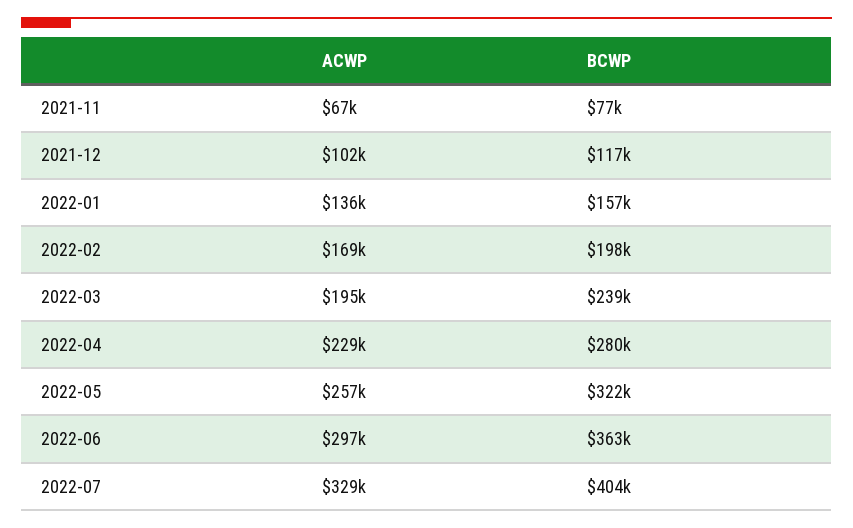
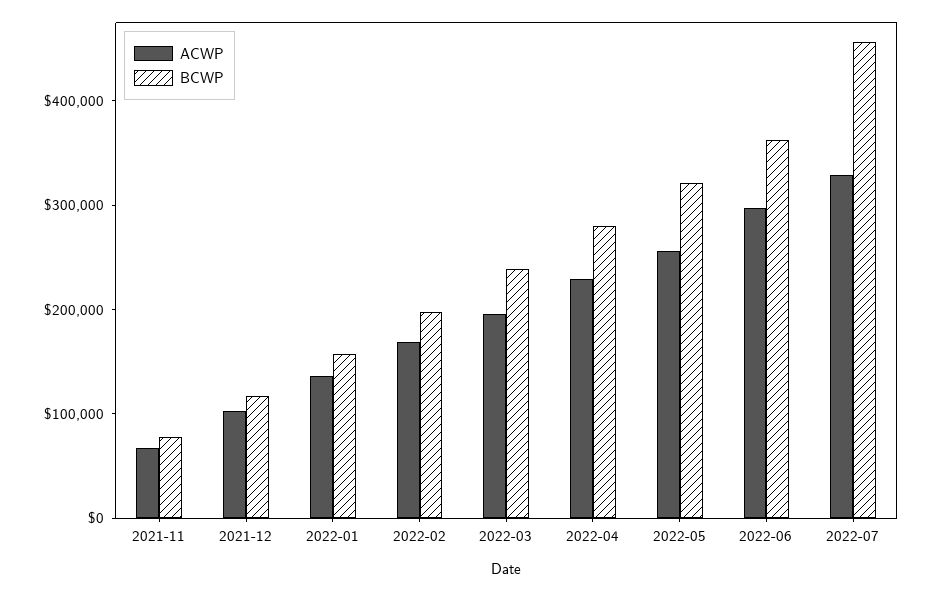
BCWP, 2022-07: 404000 -> 460000

